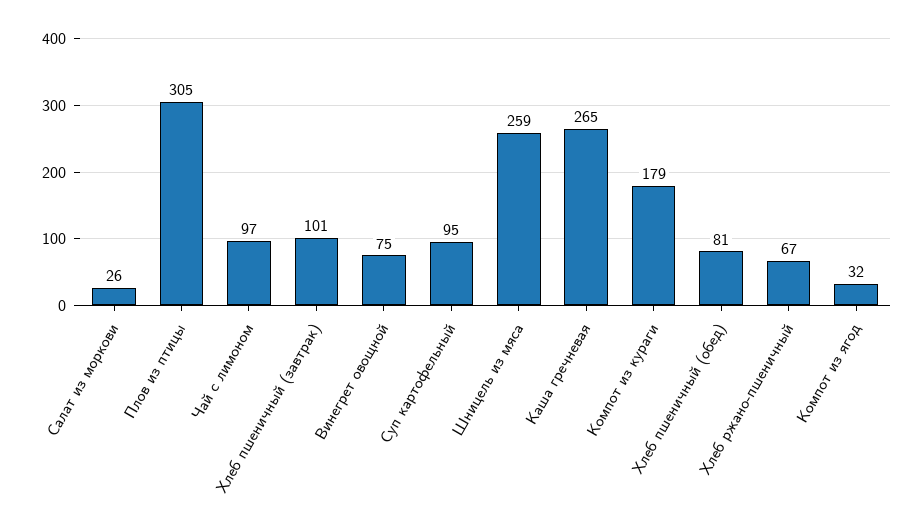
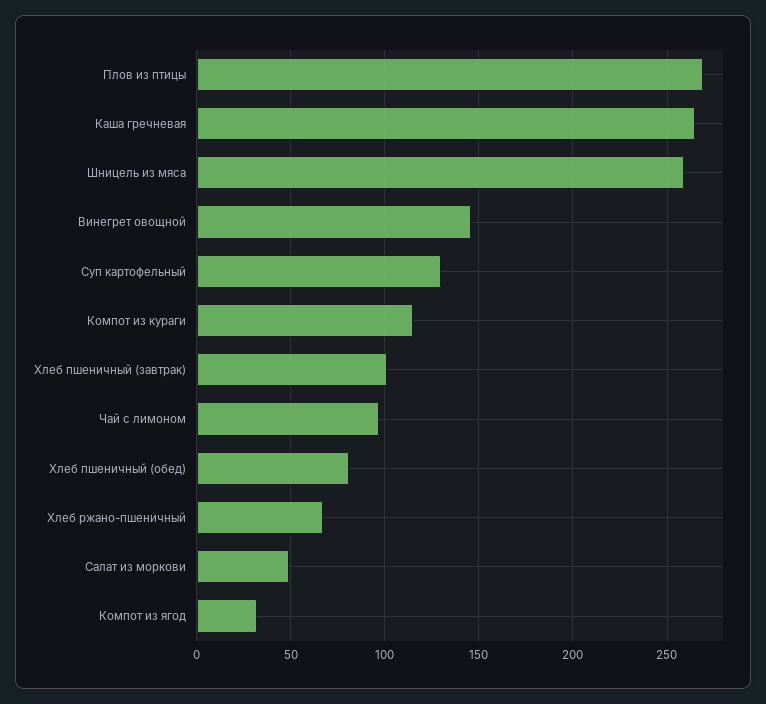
Салат из моркови: 26 -> 50
Плов из птицы: 305 -> 270
Винегрет овощной: 75 -> 145
Суп картофельный: 95 -> 130
Компот из кураги: 179 -> 115

